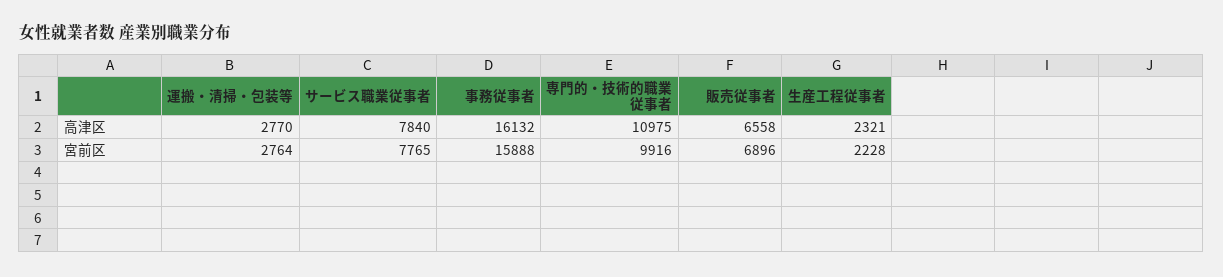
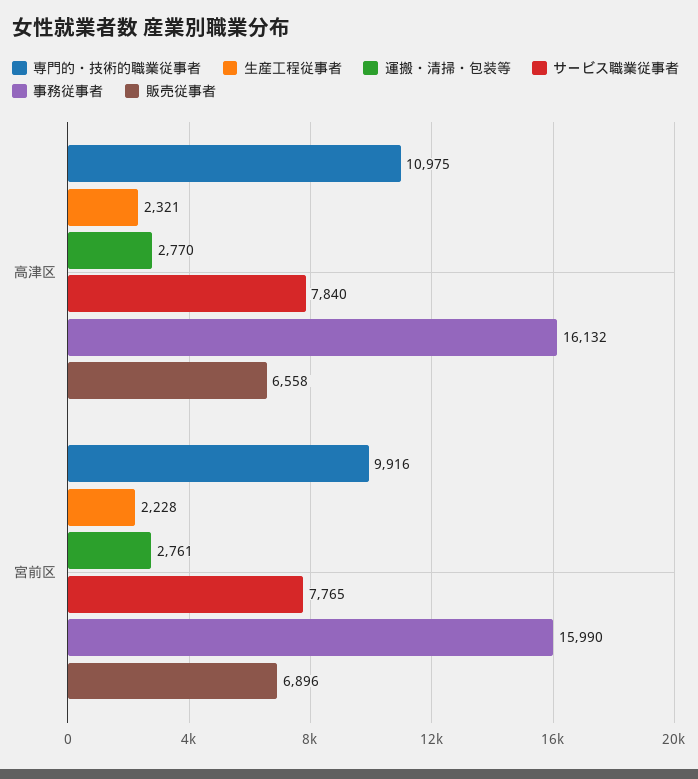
運搬・清掃・包装等, 宮前区: 2764 -> 2761
事務従事者, 宮前区: 15888 -> 15990

